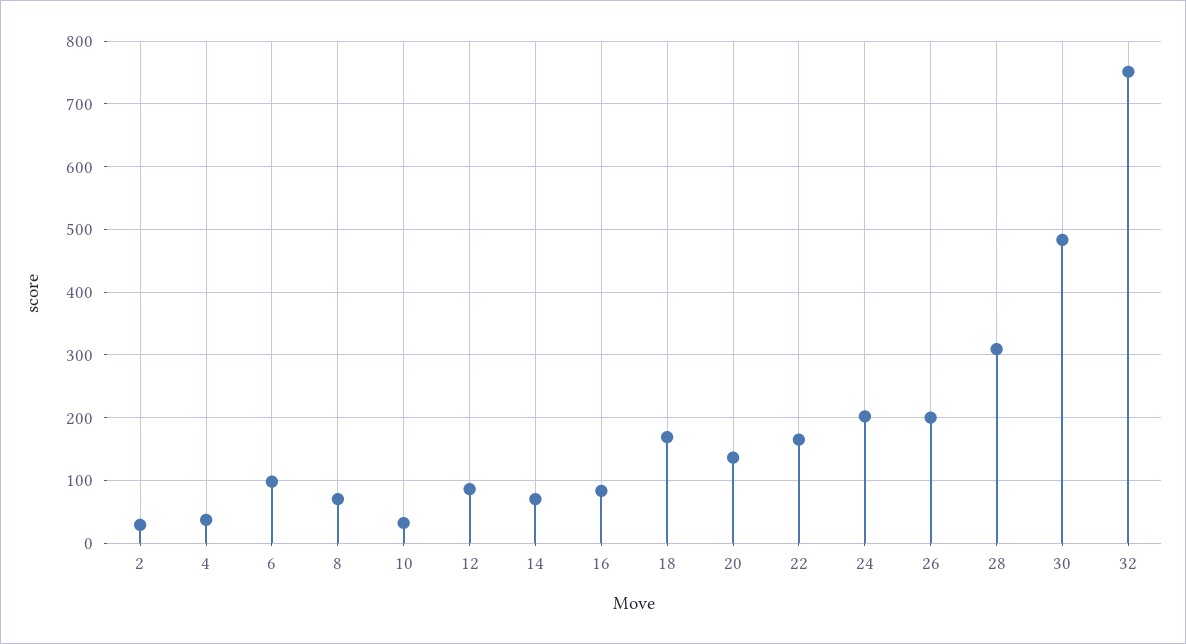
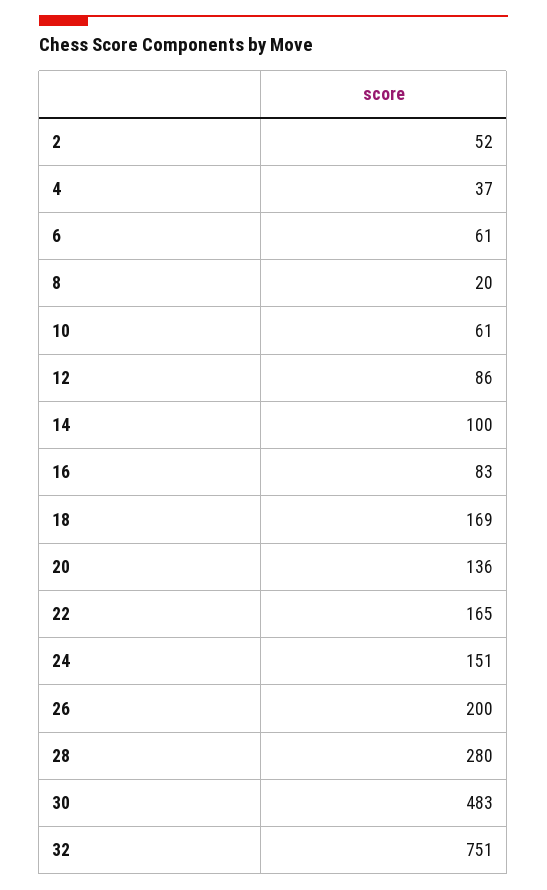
2: 30 -> 52
6: 100 -> 61
8: 70 -> 20
10: 30 -> 61
14: 70 -> 100
24: 200 -> 151
28: 310 -> 280

